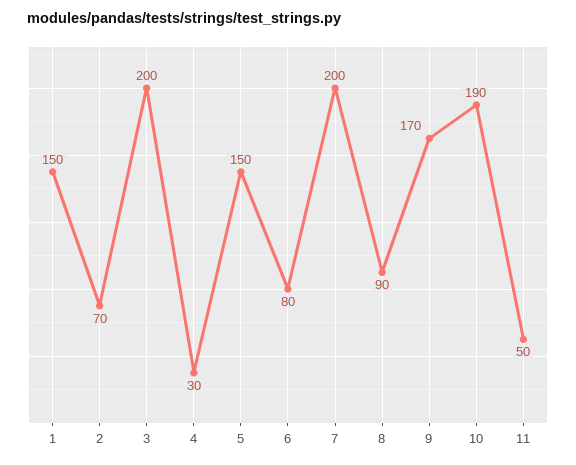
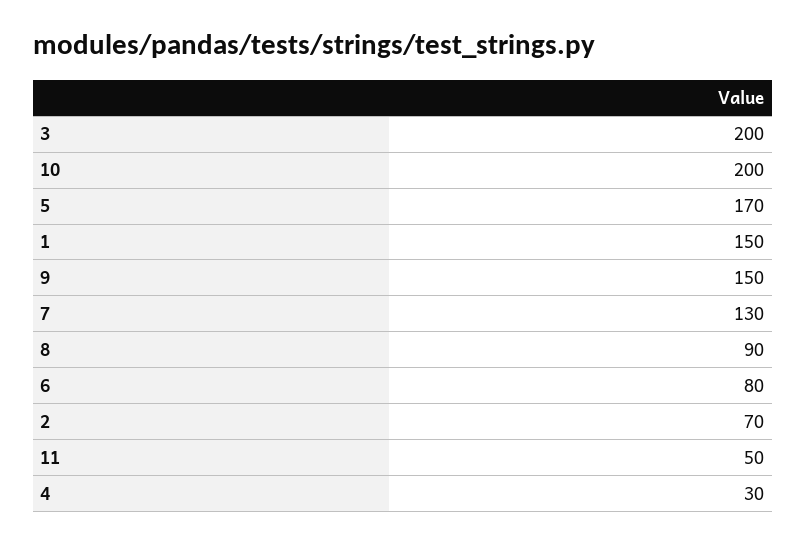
5: 150 -> 170
7: 200 -> 130
9: 170 -> 150
10: 190 -> 200

